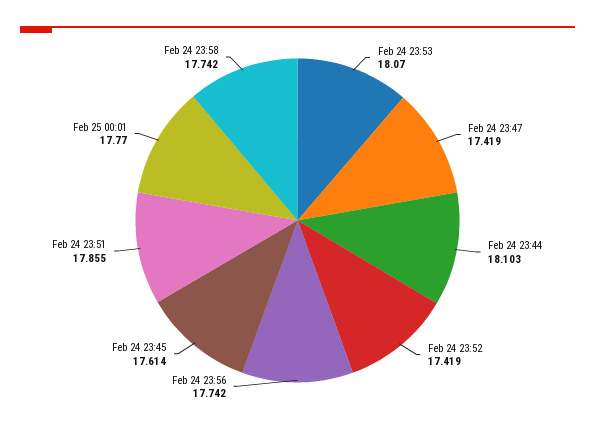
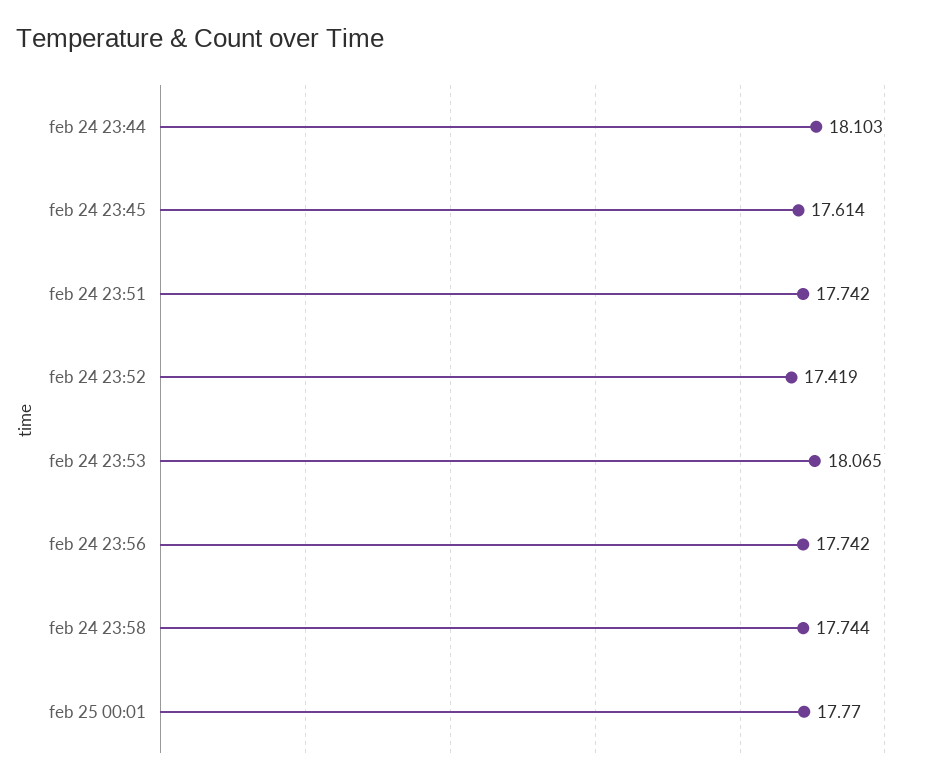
Feb 24 23:53: 18.07 -> 18.065
Feb 24 23:47: 17.419 -> none
Feb 24 23:51: 17.855 -> 17.742
Feb 24 23:58: 17.742 -> 17.744

